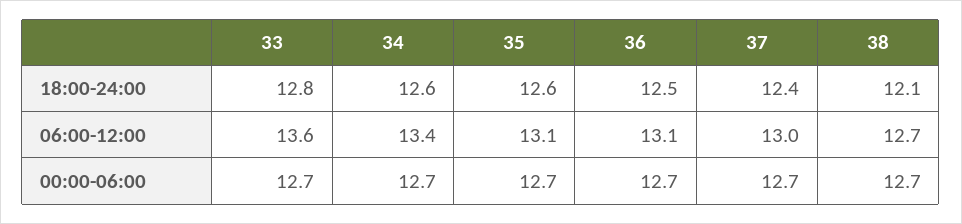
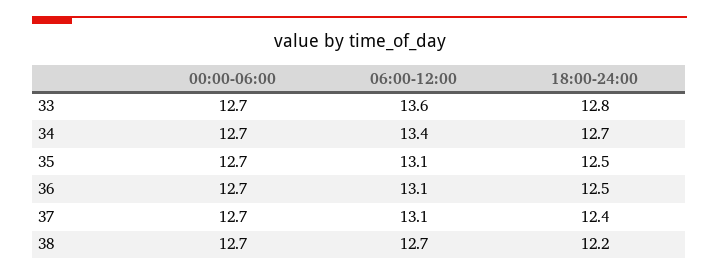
34, 18:00-24:00: 12.6 -> 12.7
35, 18:00-24:00: 12.6 -> 12.5
38, 18:00-24:00: 12.1 -> 12.2
37, 06:00-12:00: 13 -> 13.1

